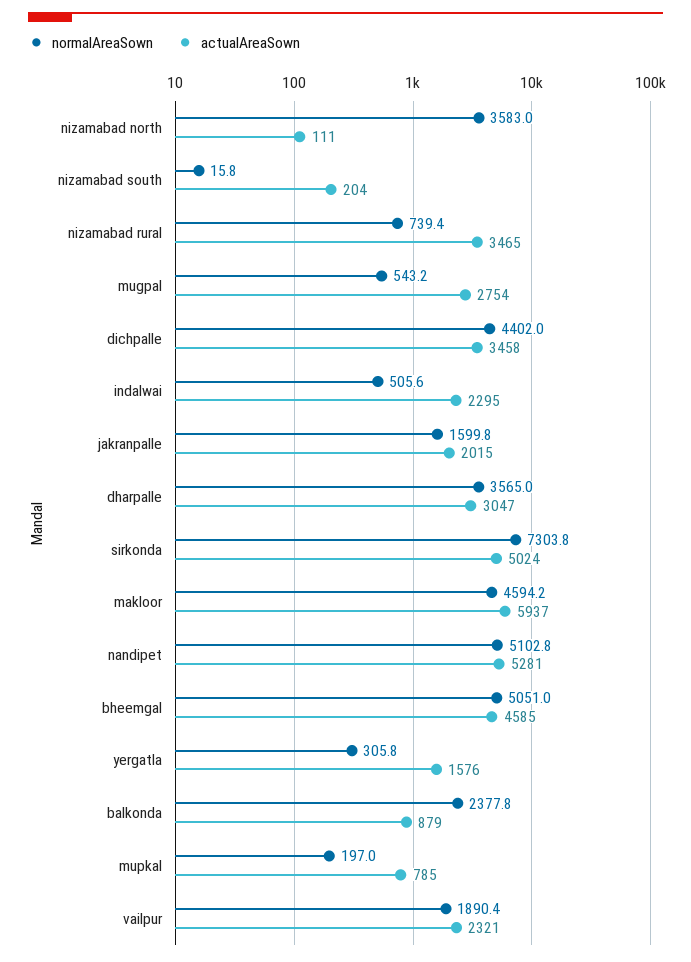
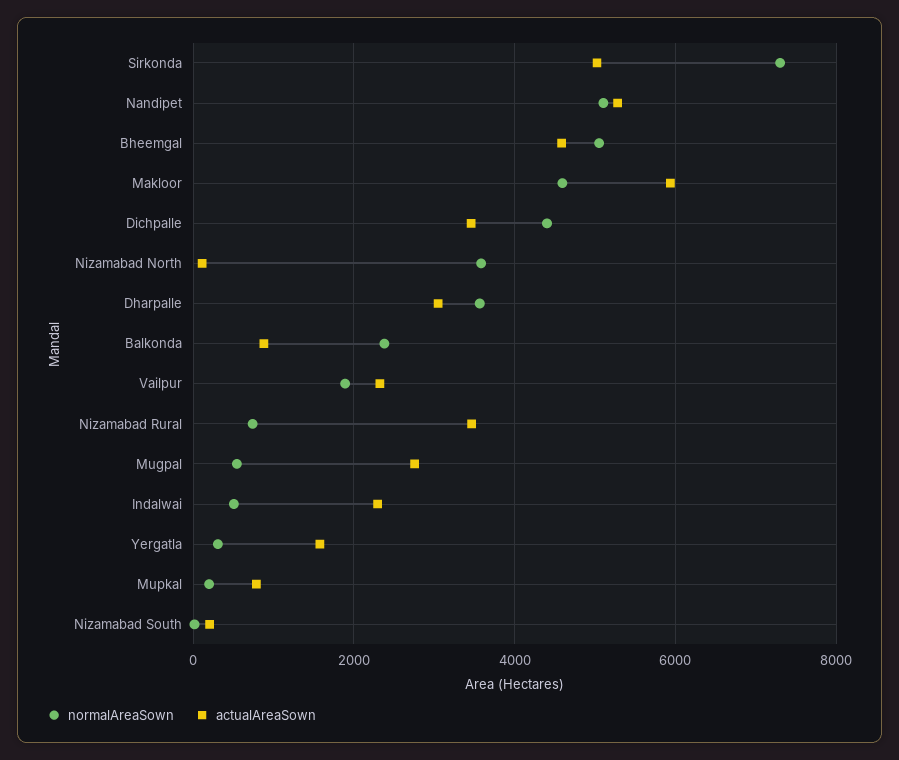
normalAreaSown, jakranpalle: 1599.8 -> none
actualAreaSown, jakranpalle: 2015 -> none

